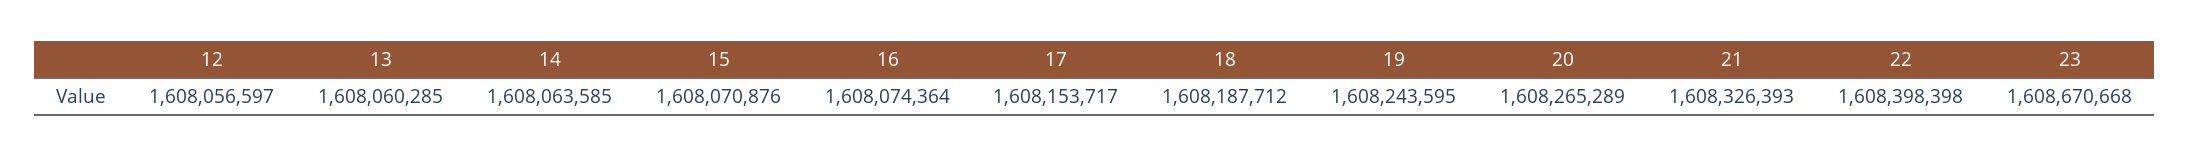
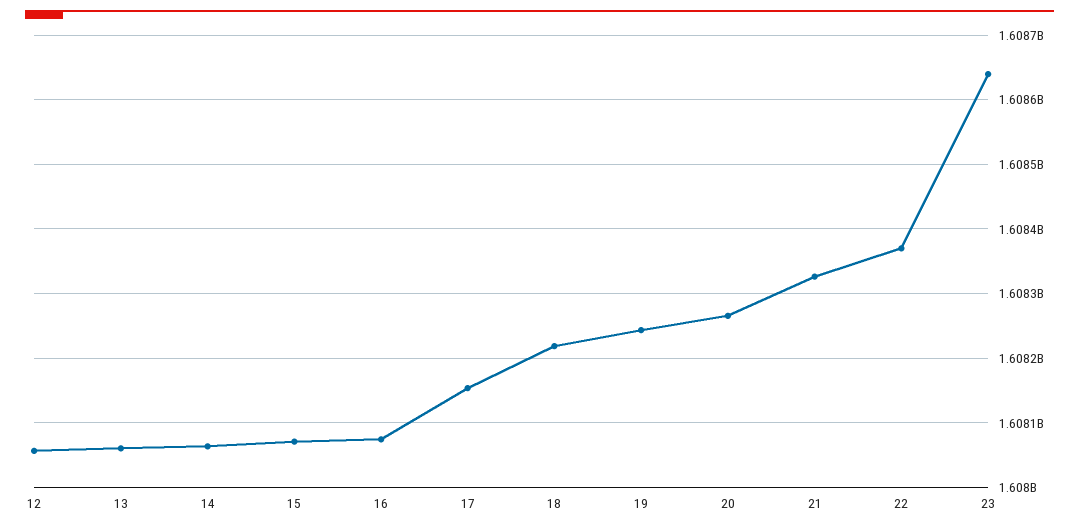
18: 1608187712 -> 1608220000
22: 1608398398 -> 1608370000
23: 1608670668 -> 1608640000

